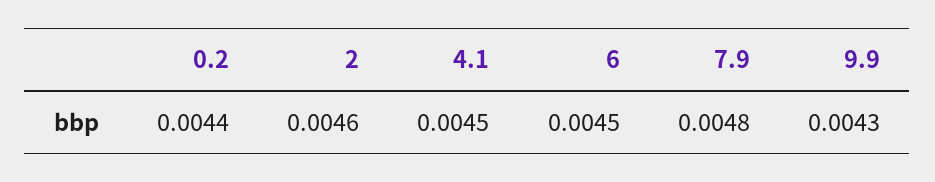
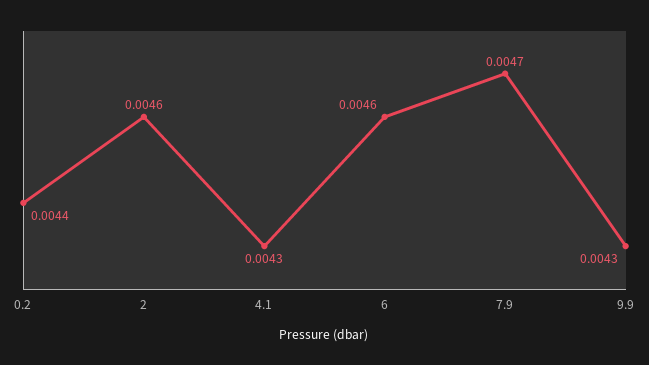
4.1: 0.0045 -> 0.0043
6: 0.0045 -> 0.0046
7.9: 0.0048 -> 0.0047

